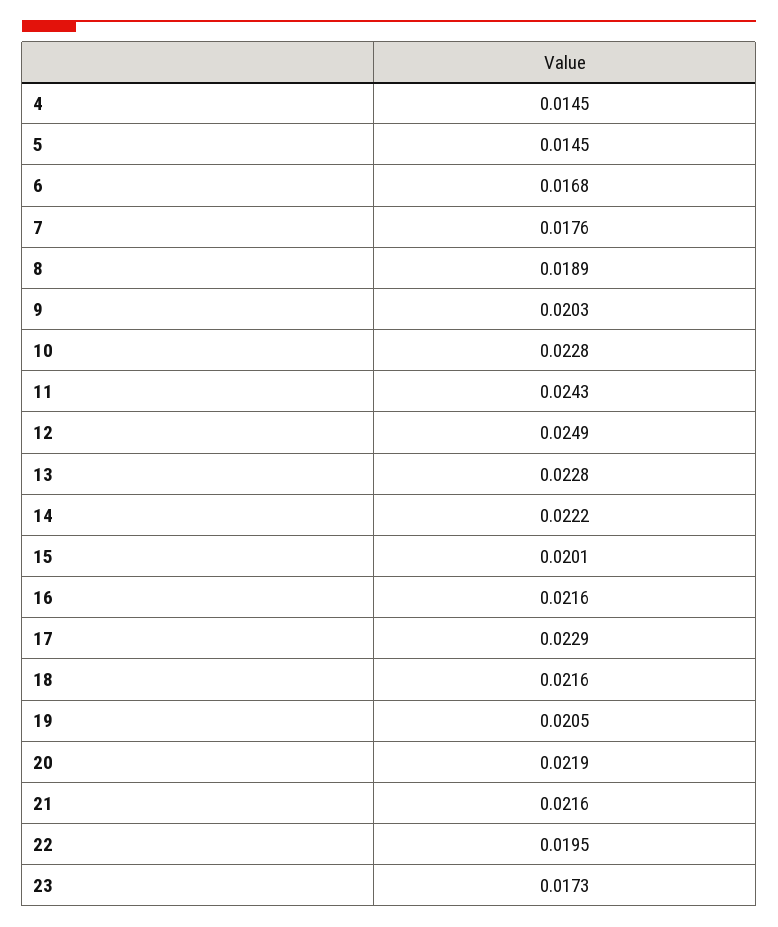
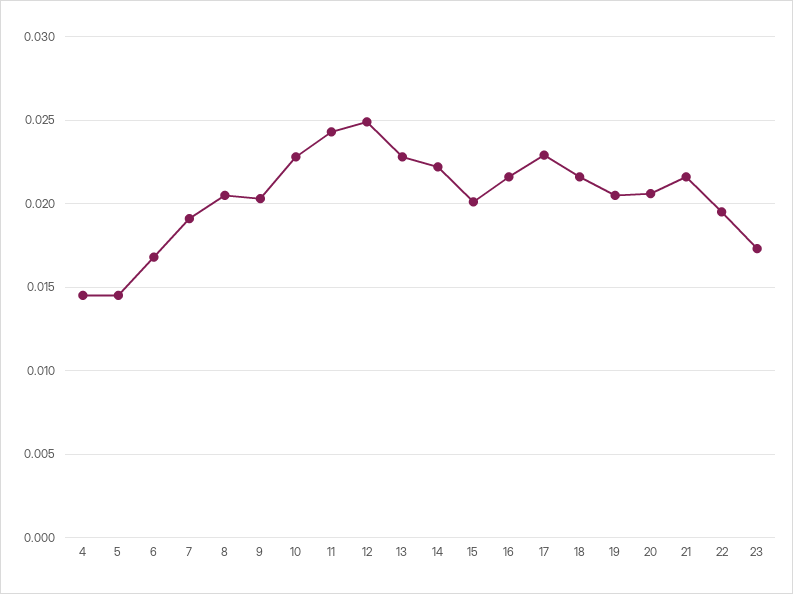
7: 0.0176 -> 0.019
8: 0.0189 -> 0.0205
20: 0.0219 -> 0.0205

